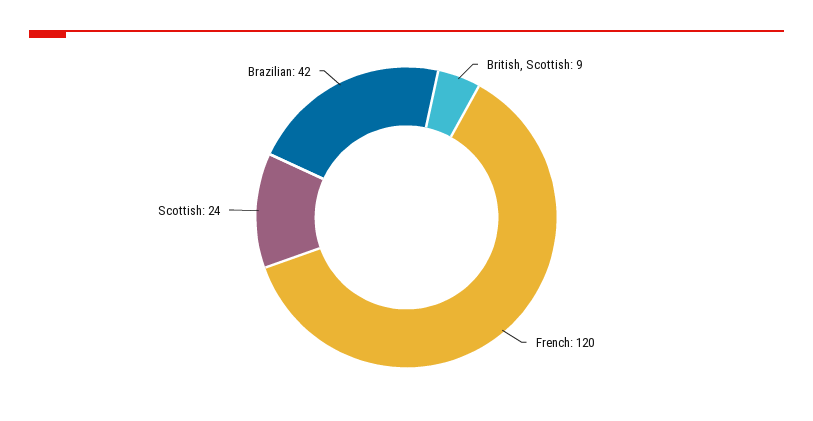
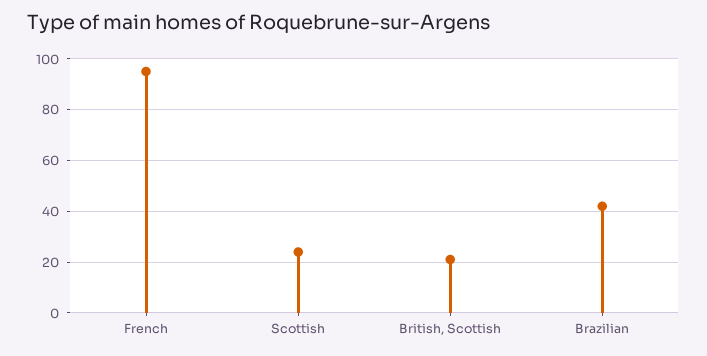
British, Scottish: 9 -> 20
French: 120 -> 95

